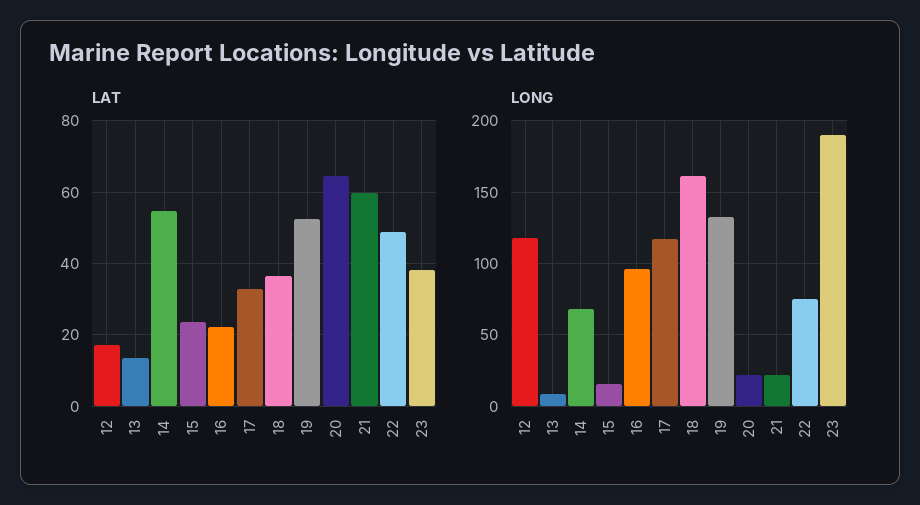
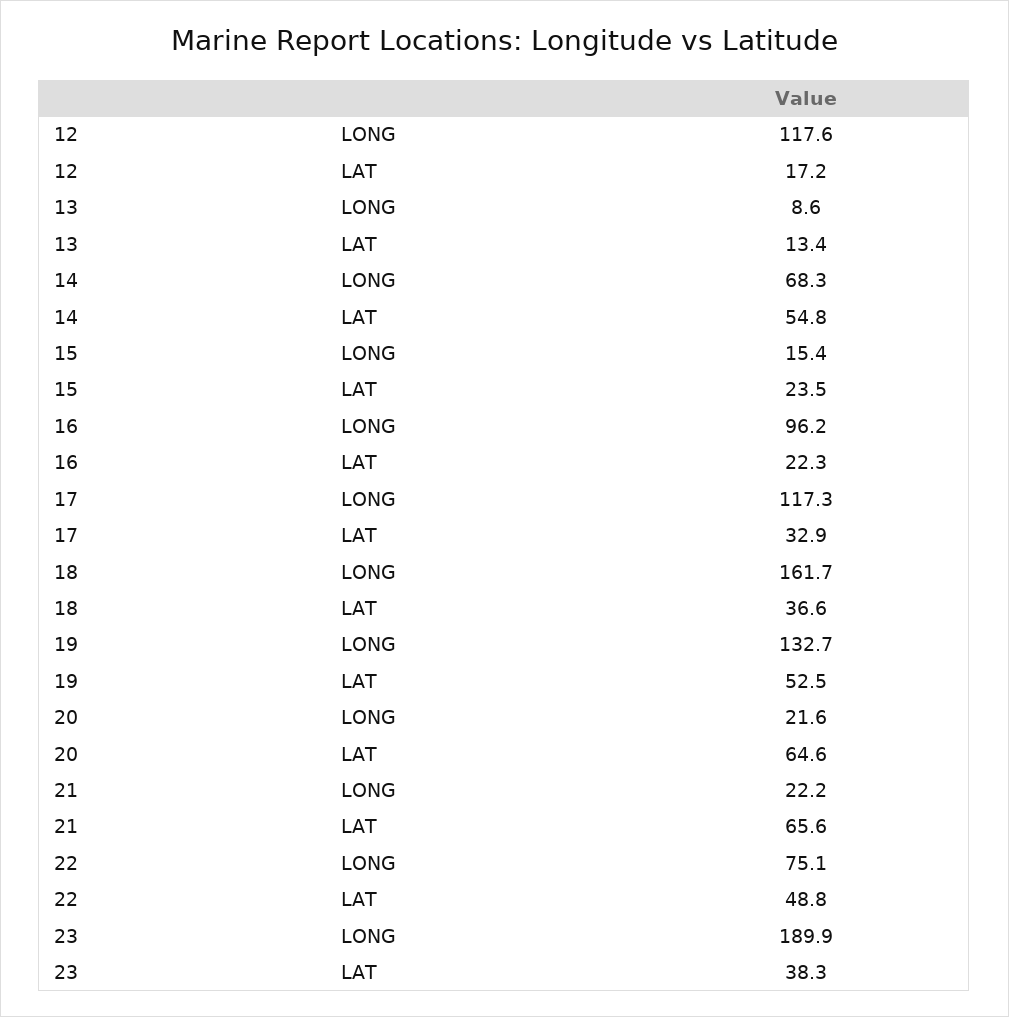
LAT, 21: 60 -> 65.6

